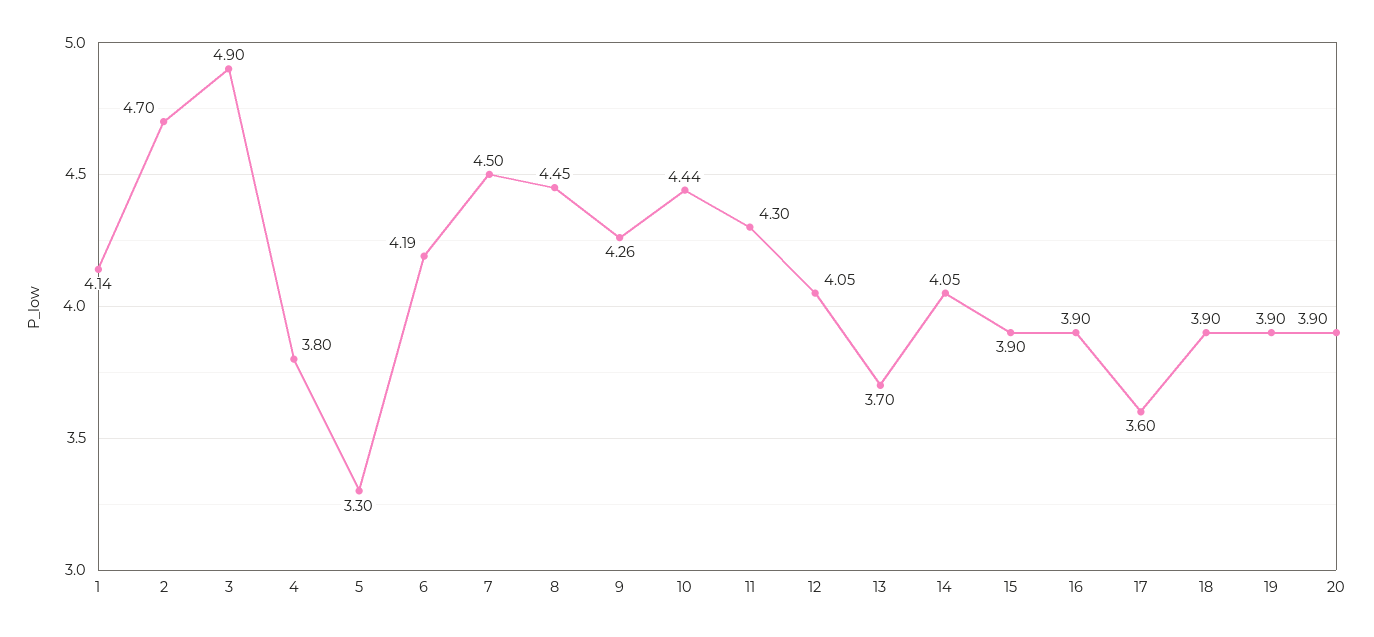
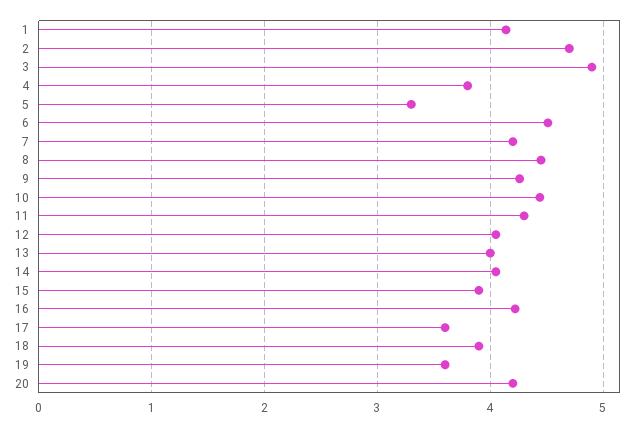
6: 4.19 -> 4.5
7: 4.5 -> 4.2
13: 3.7 -> 4
16: 3.9 -> 4.2
19: 3.9 -> 3.6
20: 3.9 -> 4.2

